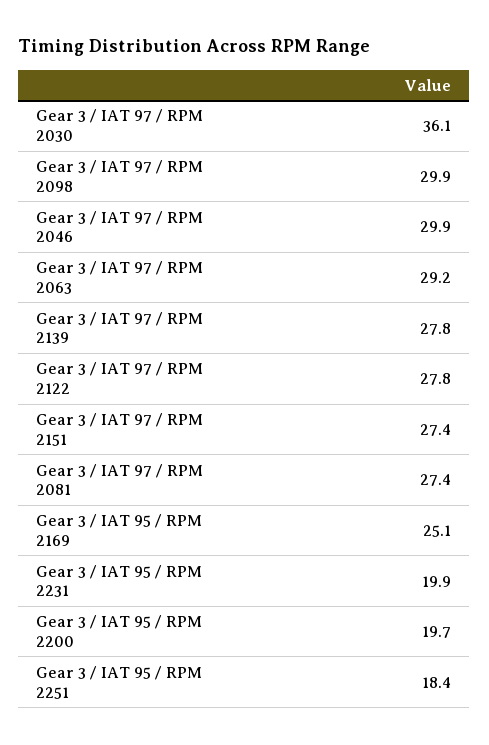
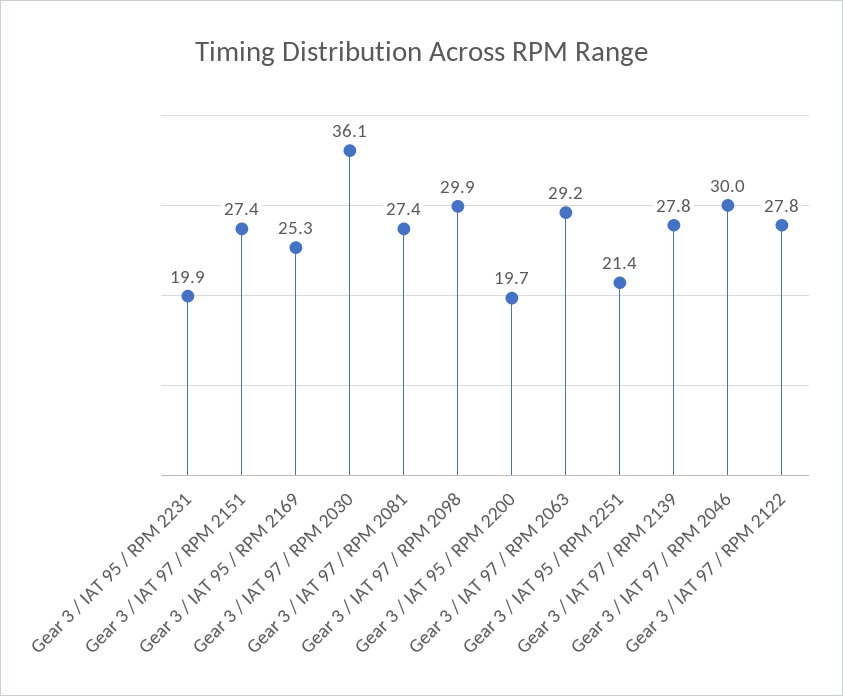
Gear 3 / IAT 97 / RPM 2046: 29.9 -> 30
Gear 3 / IAT 95 / RPM 2169: 25.1 -> 25.3
Gear 3 / IAT 95 / RPM 2251: 18.4 -> 21.4

